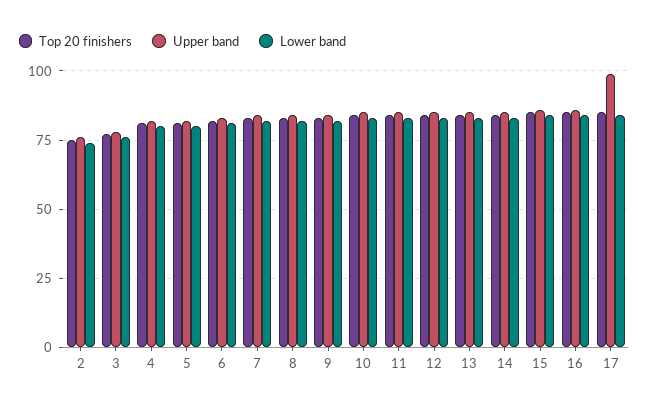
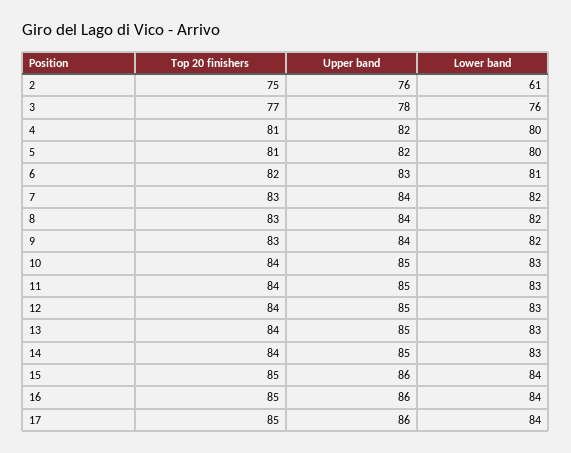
Lower band, 2: 75 -> 61
Upper band, 17: 100 -> 86

